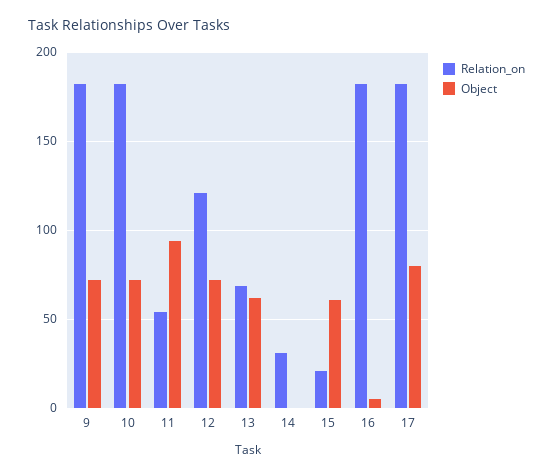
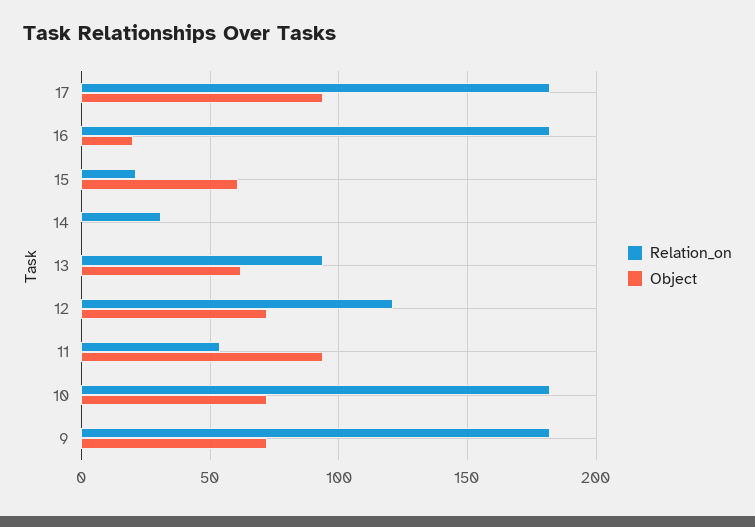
Relation_on, 13: 70 -> 95
Object, 16: 5 -> 20
Object, 17: 80 -> 95

